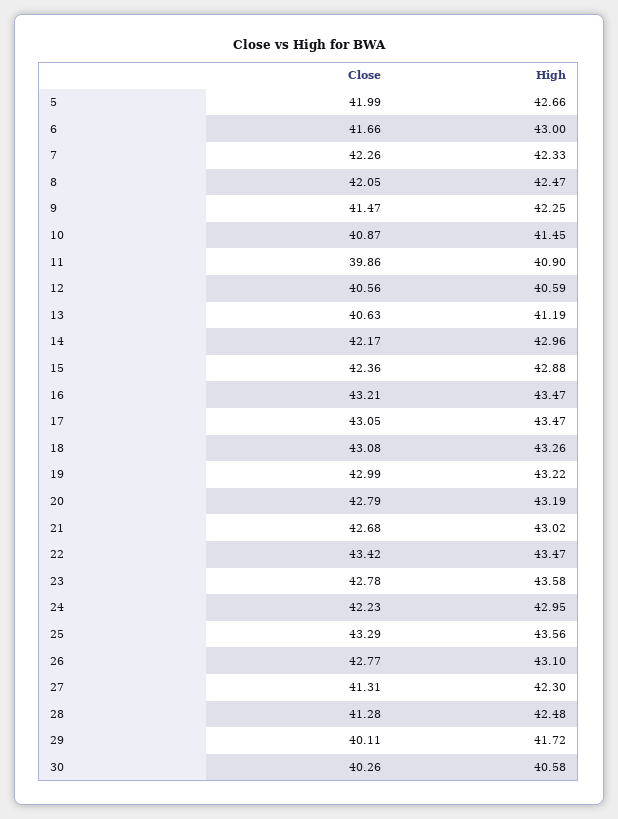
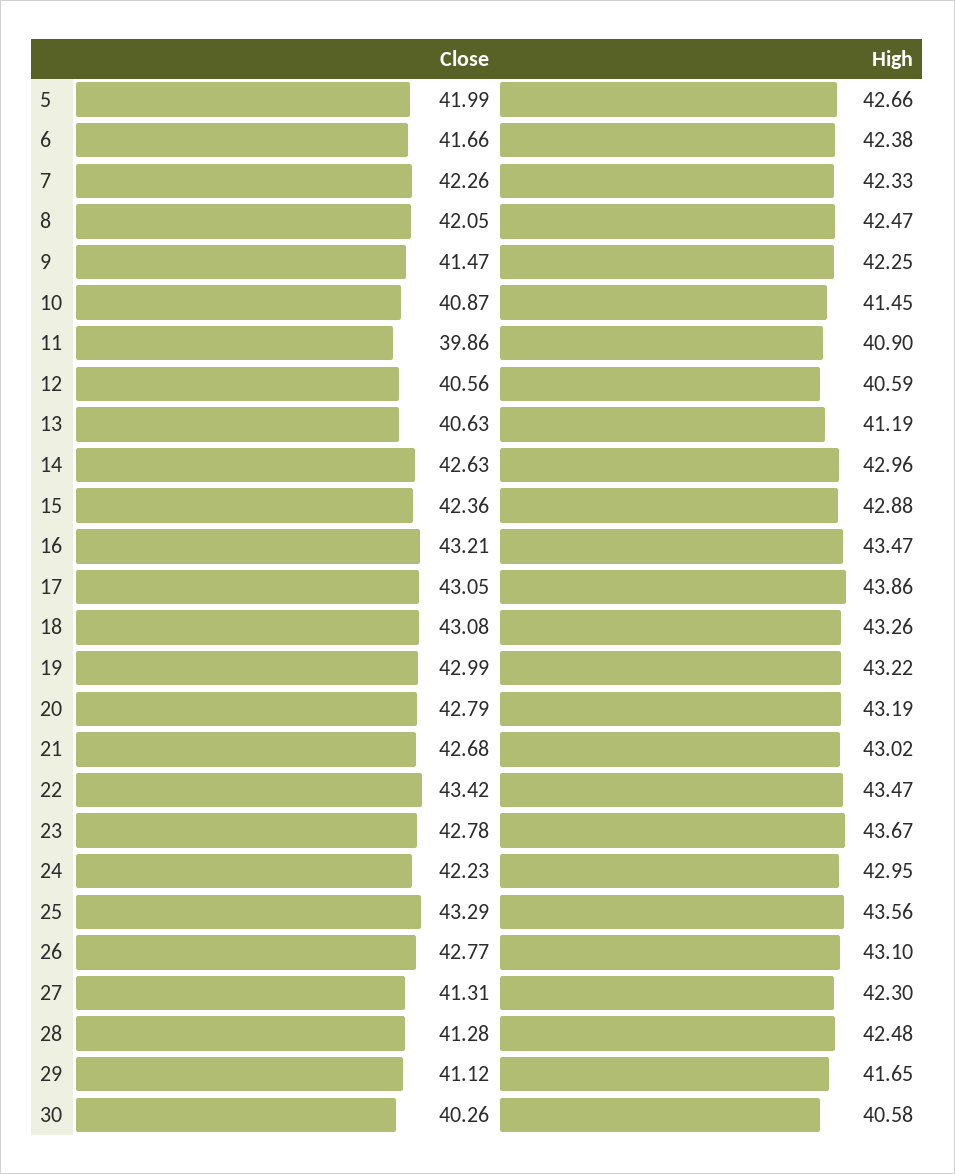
High, 6: 43 -> 42.38
Close, 14: 42.17 -> 42.63
High, 17: 43.47 -> 43.86
High, 23: 43.58 -> 43.67
Close, 29: 40.11 -> 41.12
High, 29: 41.72 -> 41.65

